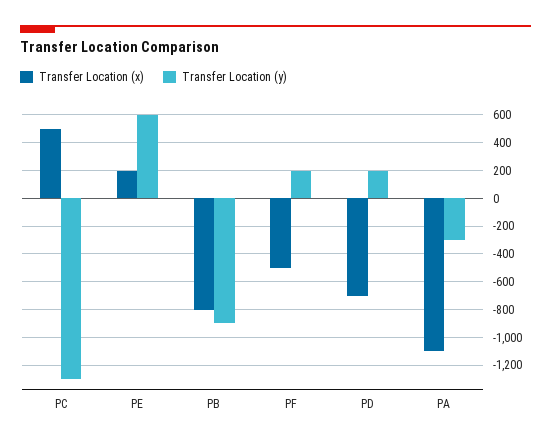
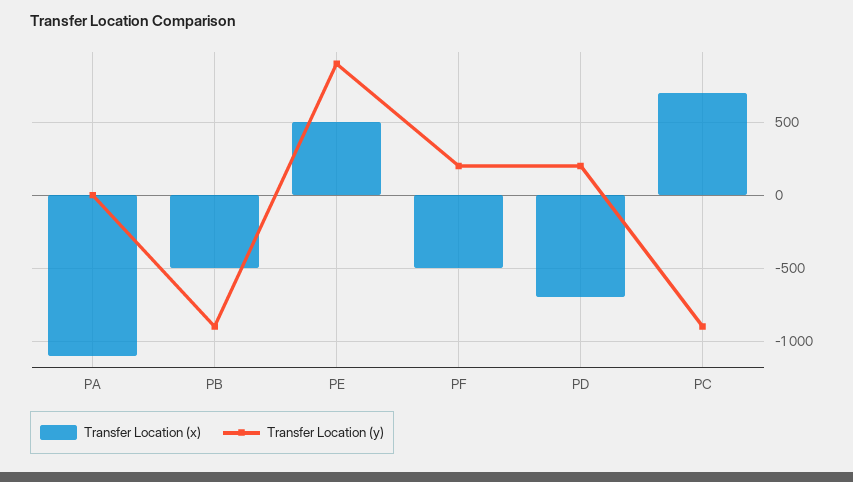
Transfer Location (x), PC: 500 -> 700
Transfer Location (y), PC: -1300 -> -900
Transfer Location (x), PE: 200 -> 500
Transfer Location (y), PE: 600 -> 900
Transfer Location (x), PB: -800 -> -500
Transfer Location (y), PA: -300 -> 0

